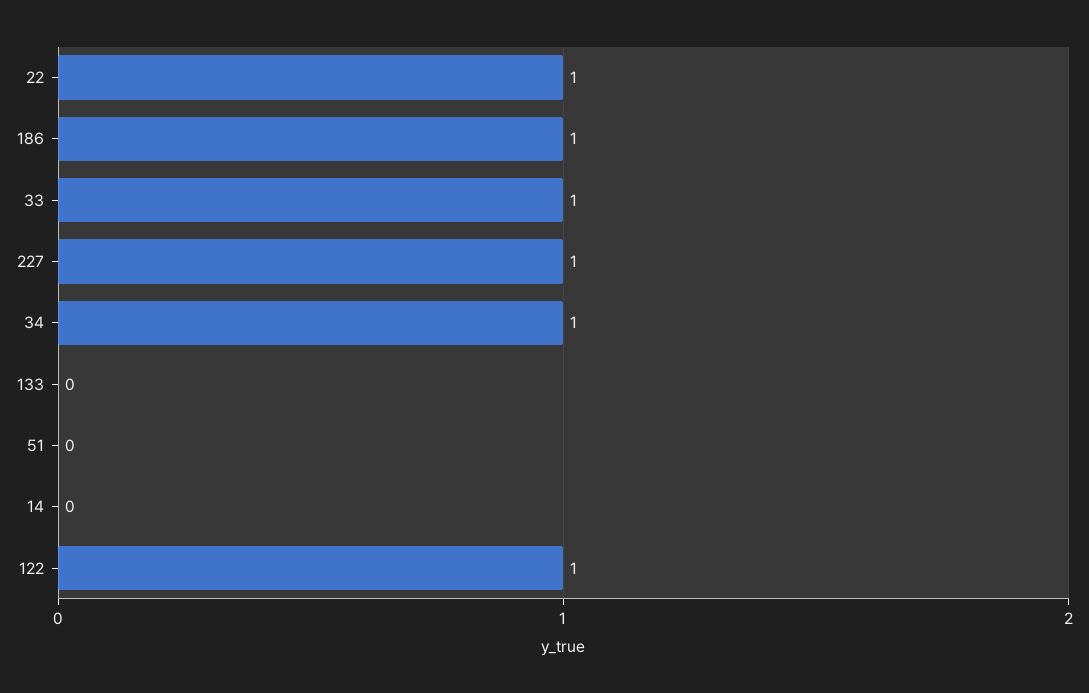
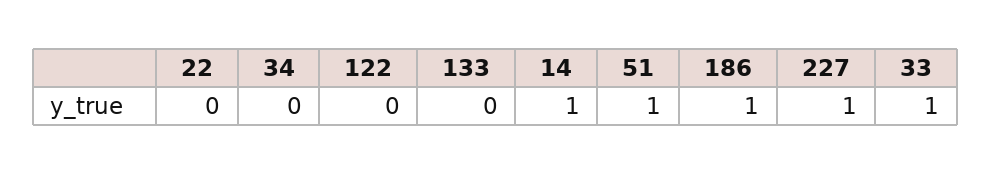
22: 1 -> 0
34: 1 -> 0
51: 0 -> 1
14: 0 -> 1
122: 1 -> 0

